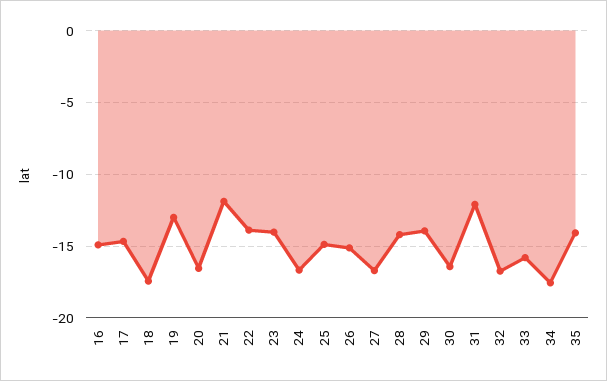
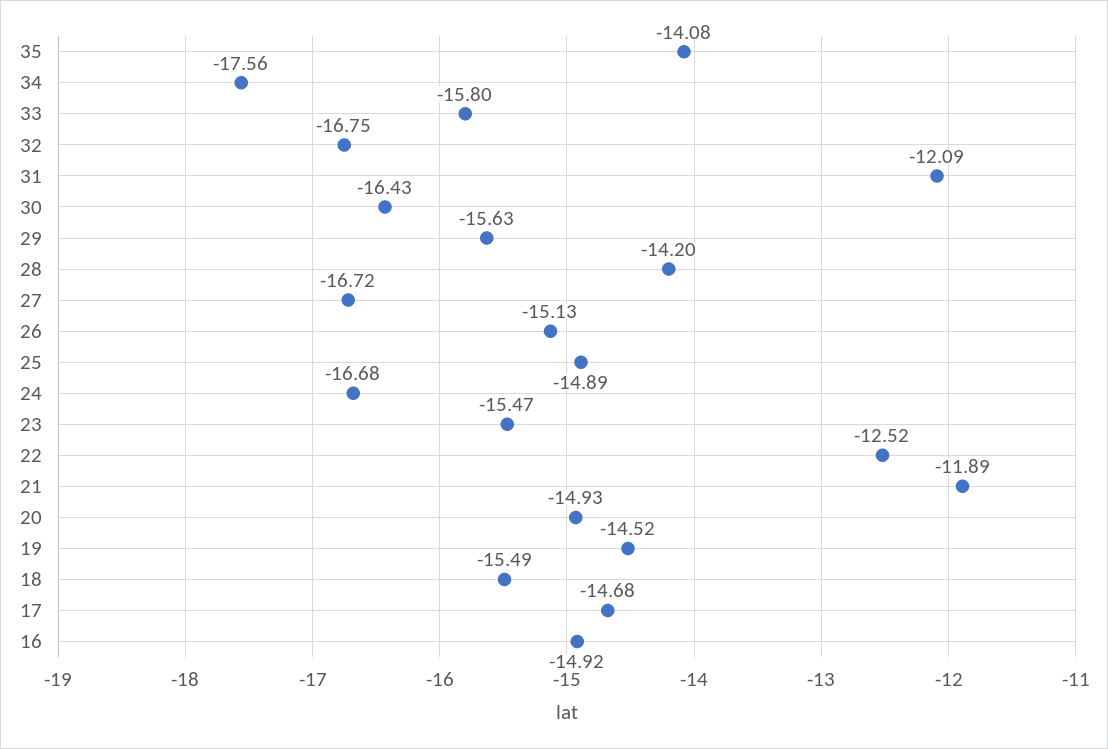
18: -17.5 -> -15.49
19: -13 -> -14.52
20: -16.5 -> -14.93
22: -14 -> -12.52
23: -14 -> -15.47
29: -14 -> -15.63

